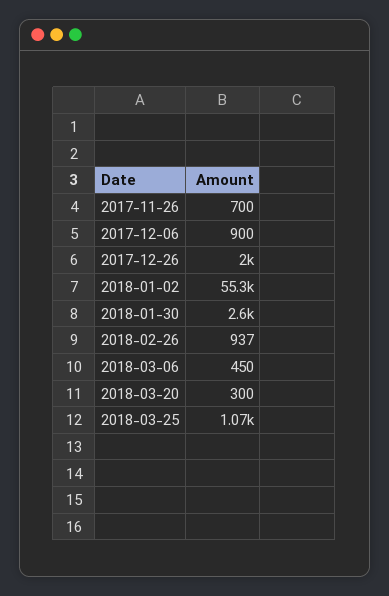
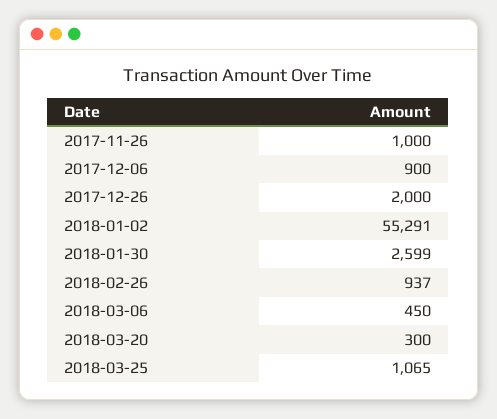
2017-11-26: 700 -> 1000

